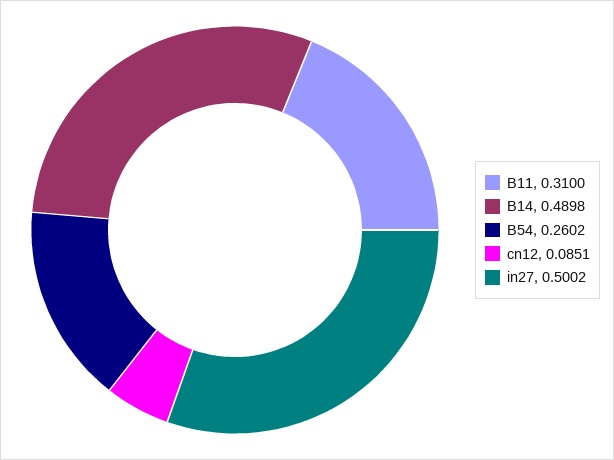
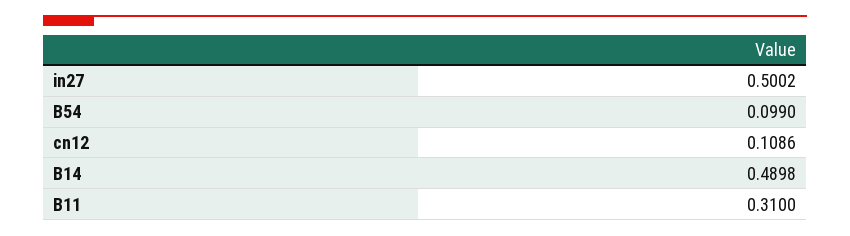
B54: 0.2602 -> 0.099
cn12: 0.0851 -> 0.1086

